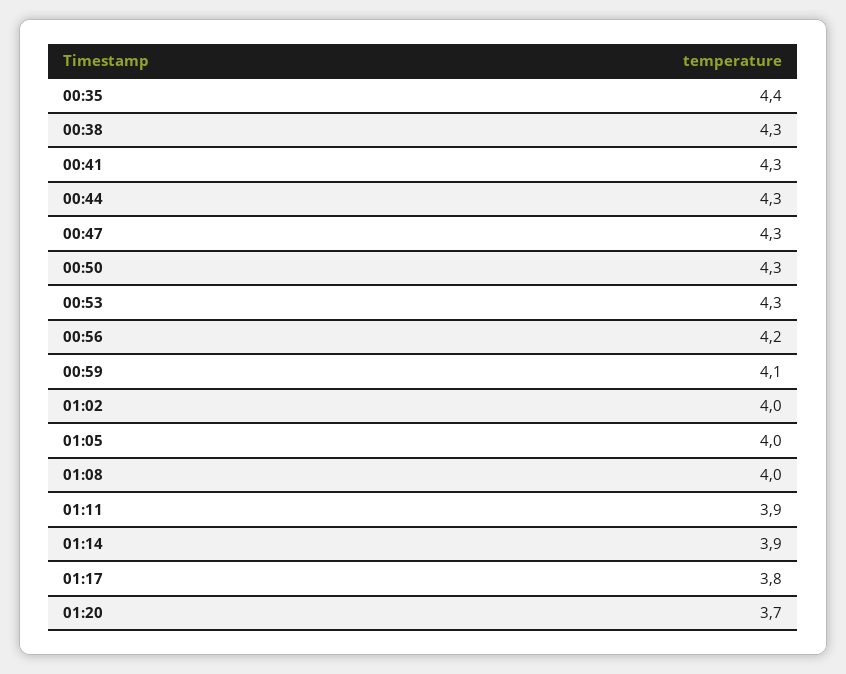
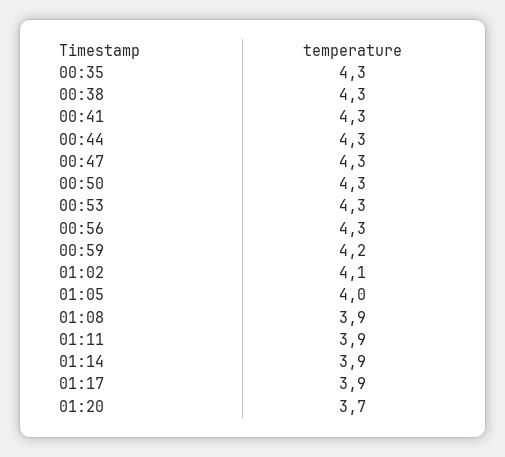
00:35: 4.4 -> 4.3
00:56: 4.2 -> 4.3
00:59: 4.1 -> 4.2
01:02: 4 -> 4.1
01:08: 4 -> 3.9
01:17: 3.8 -> 3.9

